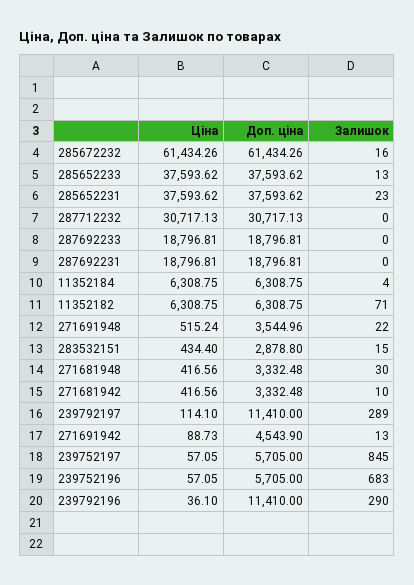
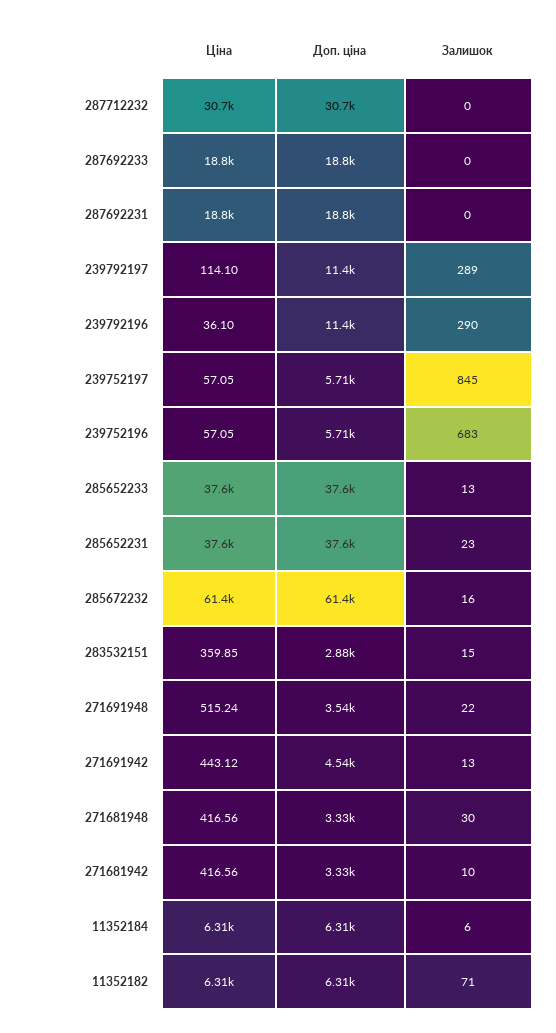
Залишок, 11352184: 4 -> 6
Ціна, 283532151: 434.4 -> 359.85
Ціна, 271691942: 88.73 -> 443.12

